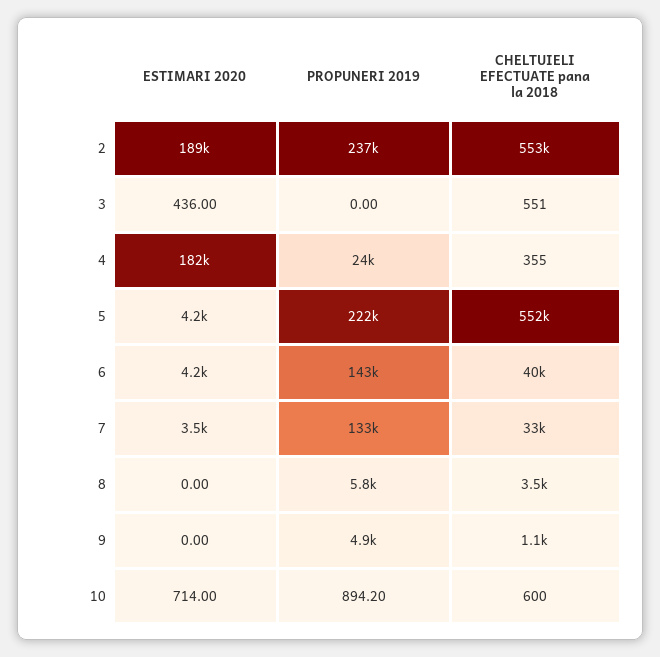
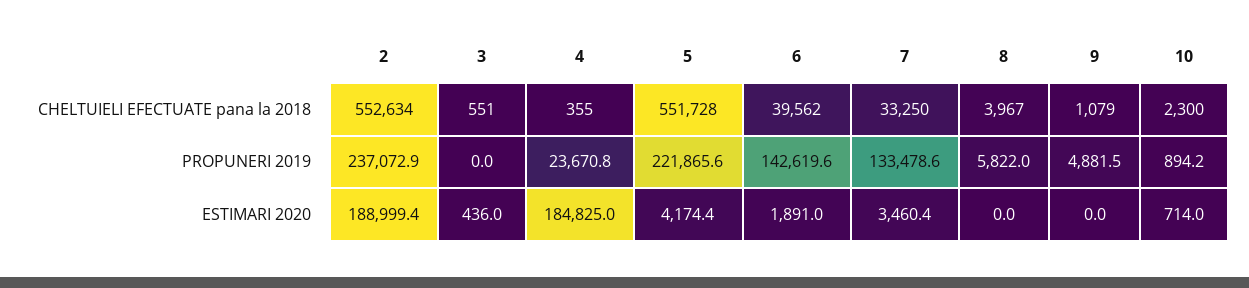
ESTIMARI 2020, 4: 182000 -> 184825
ESTIMARI 2020, 6: 4200 -> 1891
CHELTUIELI EFECTUATE pana la 2018, 8: 3500 -> 3967
CHELTUIELI EFECTUATE pana la 2018, 10: 600 -> 2300

